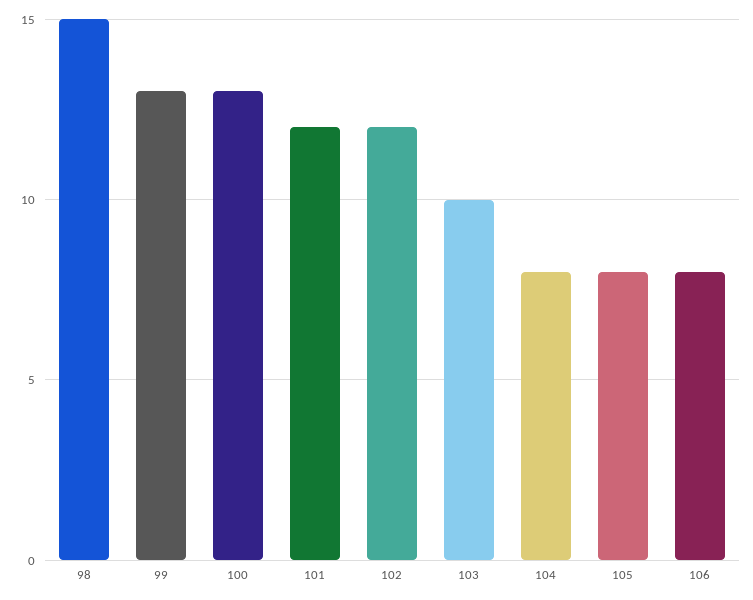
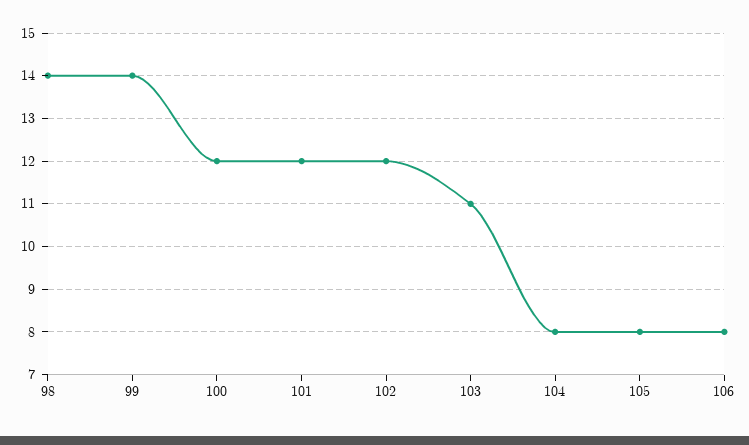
98: 15 -> 14
99: 13 -> 14
100: 13 -> 12
103: 10 -> 11

